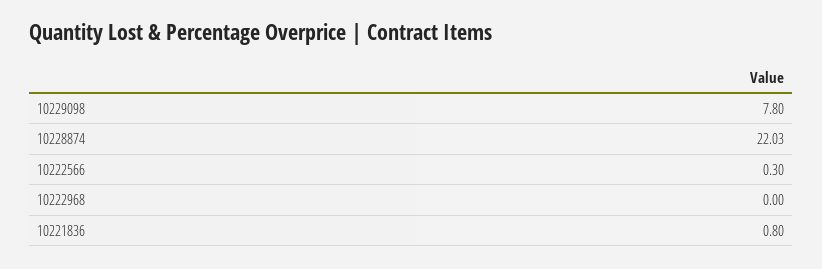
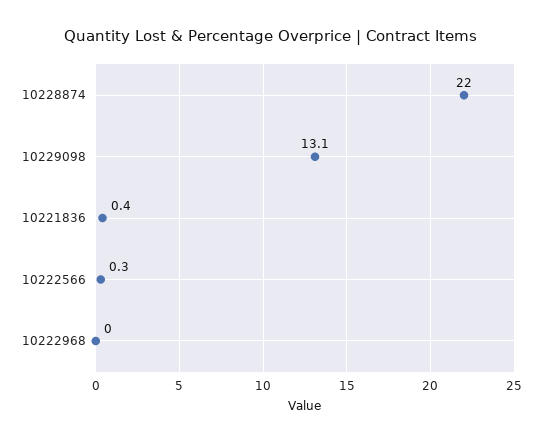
10229098: 7.8 -> 13.1
10221836: 0.8 -> 0.4

